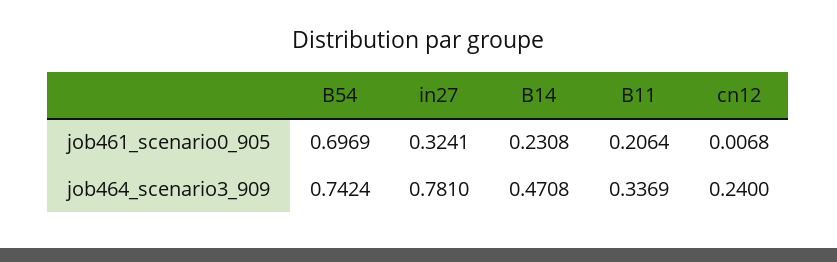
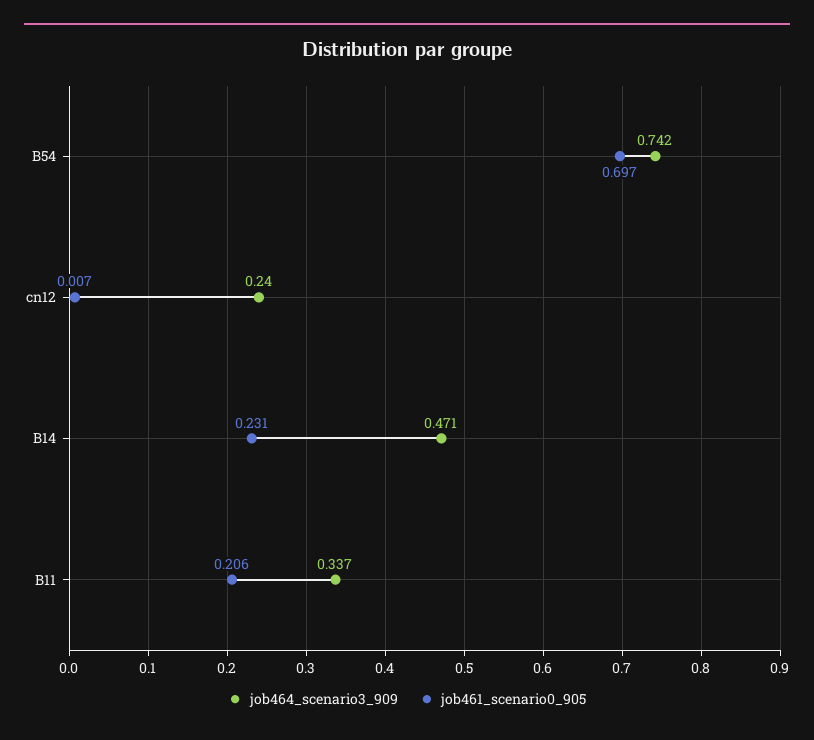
job461_scenario0_905, in27: 0.3241 -> none
job464_scenario3_909, in27: 0.781 -> none

